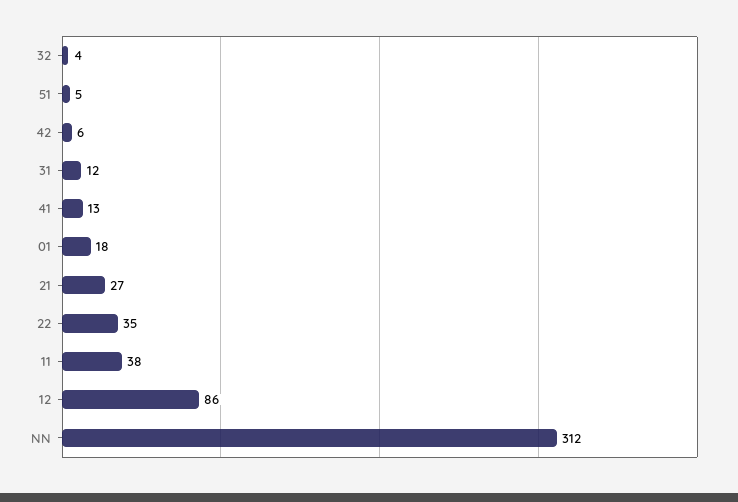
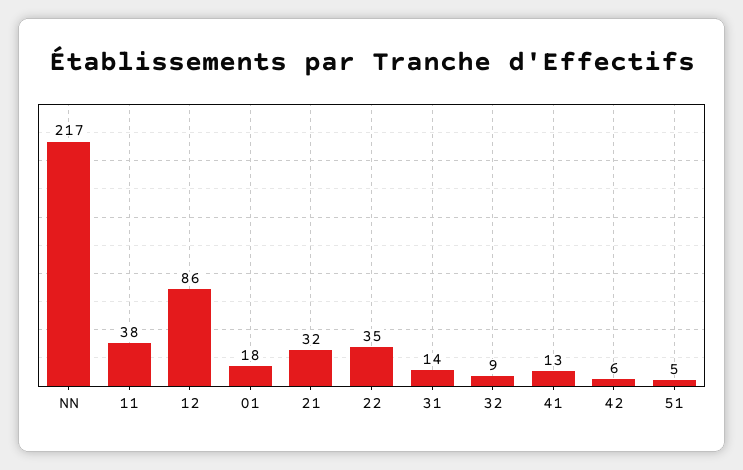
32: 4 -> 9
31: 12 -> 14
21: 27 -> 32
NN: 312 -> 217

